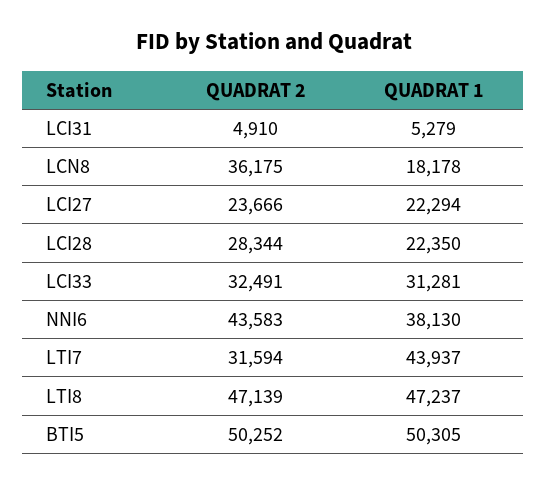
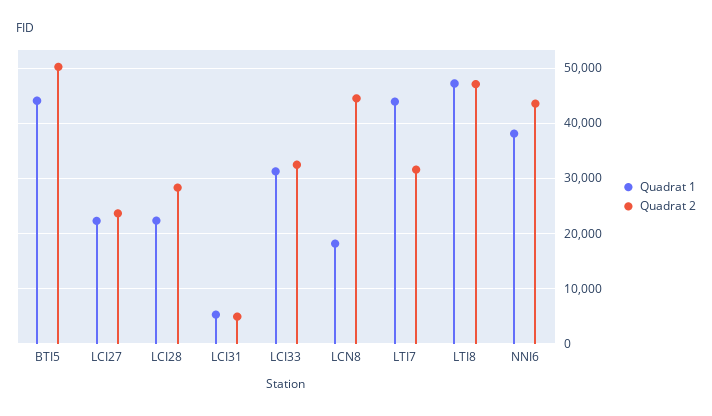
QUADRAT 2, LCN8: 36175 -> 44000
QUADRAT 1, BTI5: 50305 -> 44000

